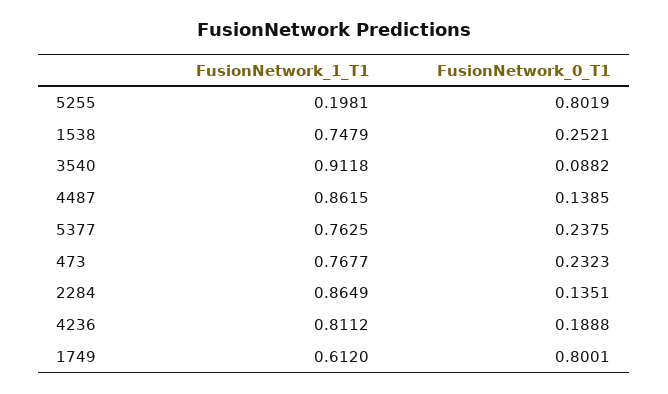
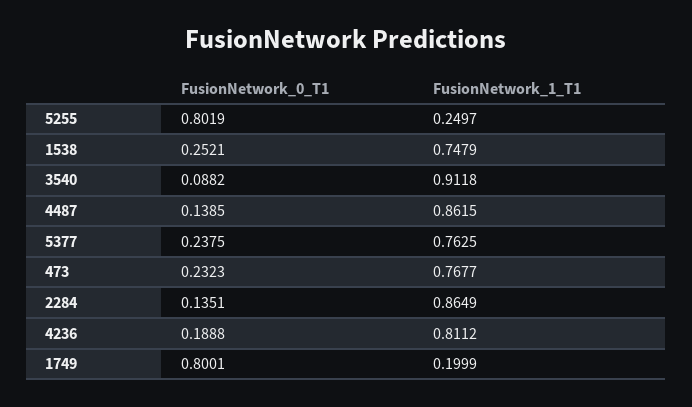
FusionNetwork_1_T1, 5255: 0.1981 -> 0.2497
FusionNetwork_1_T1, 1749: 0.612 -> 0.1999

